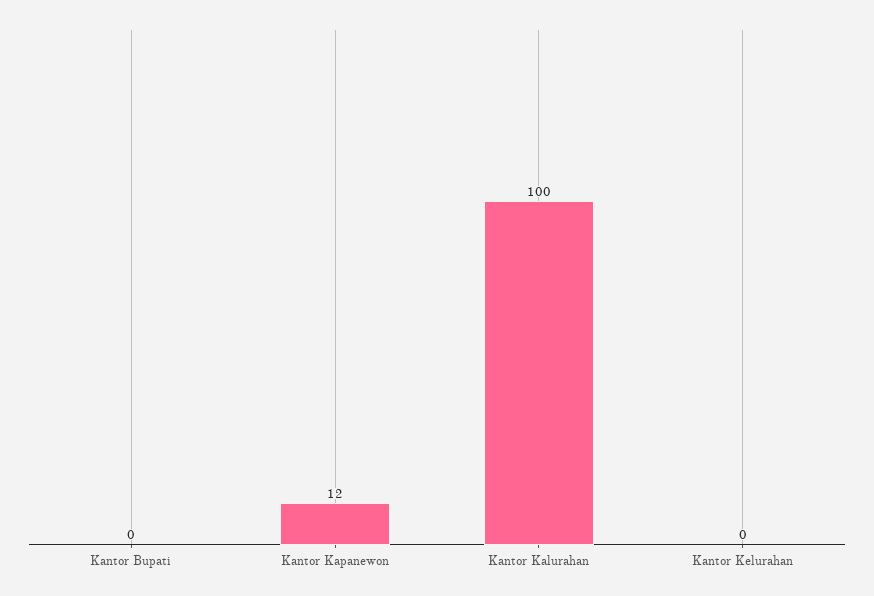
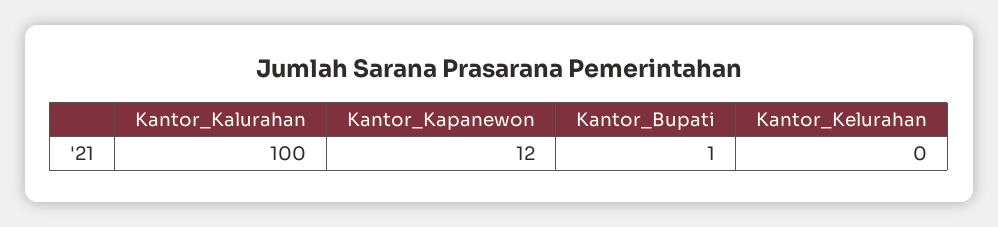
Kantor Bupati: 0 -> 1

